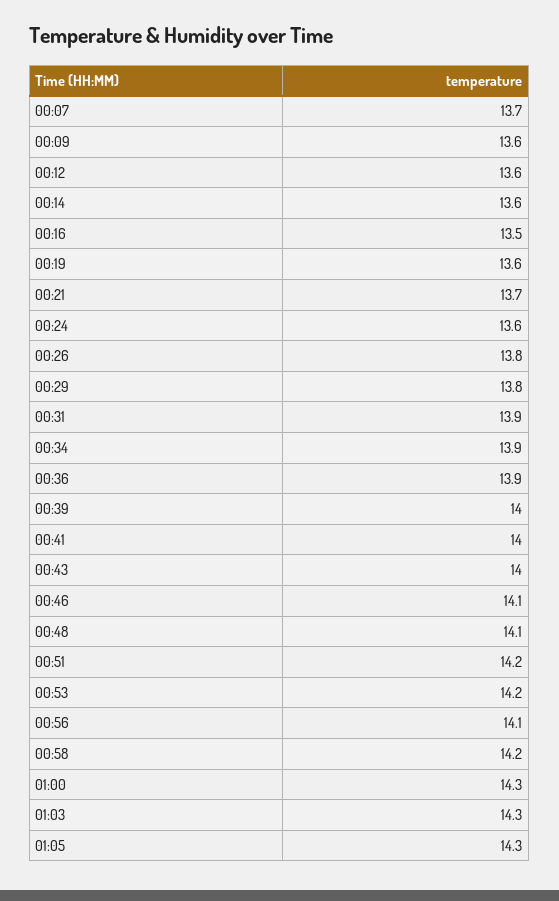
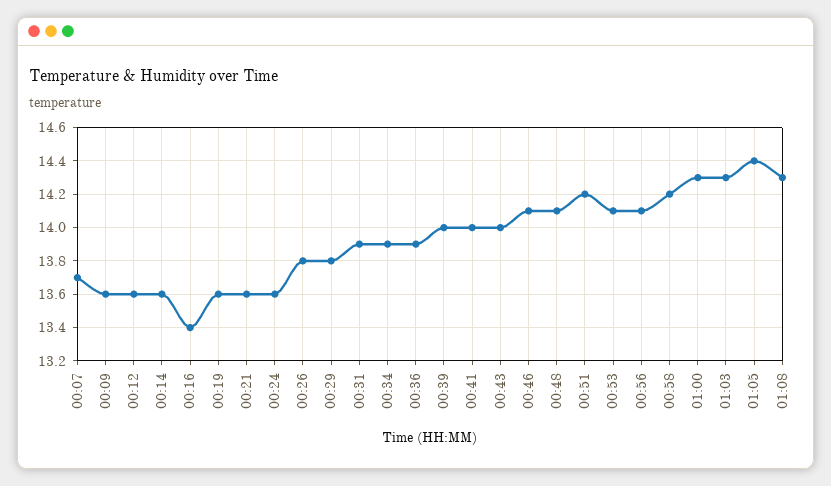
00:16: 13.5 -> 13.4
00:21: 13.7 -> 13.6
00:53: 14.2 -> 14.1
01:05: 14.3 -> 14.4
01:08: none -> 14.3

